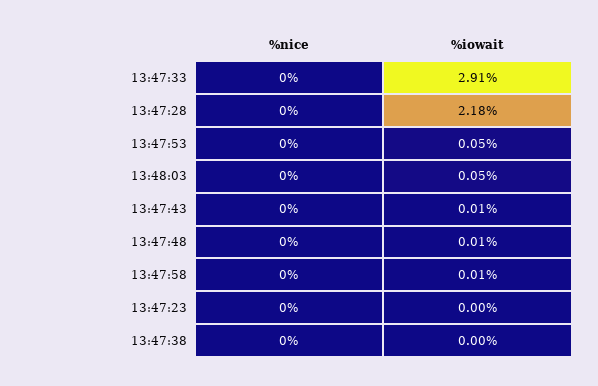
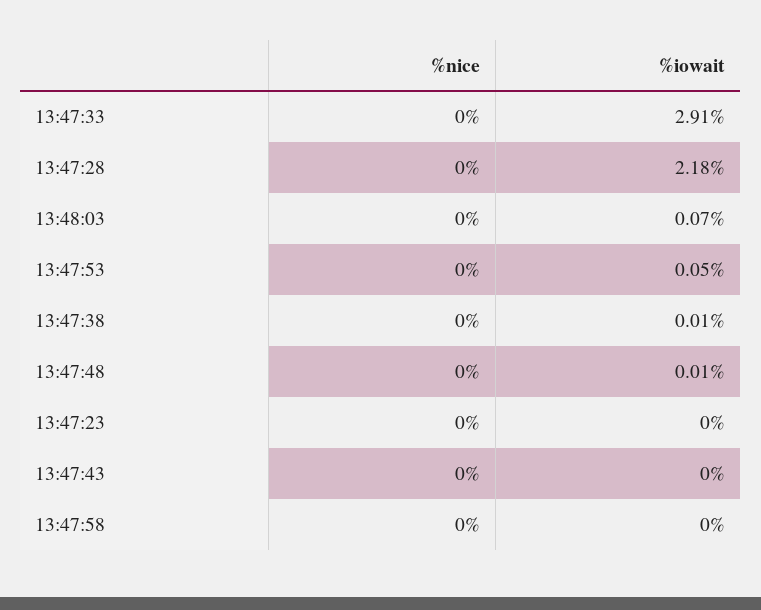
%iowait, 13:48:03: 0.05 -> 0.07
%iowait, 13:47:43: 0.01 -> 0
%iowait, 13:47:58: 0.01 -> 0
%iowait, 13:47:38: 0 -> 0.01

